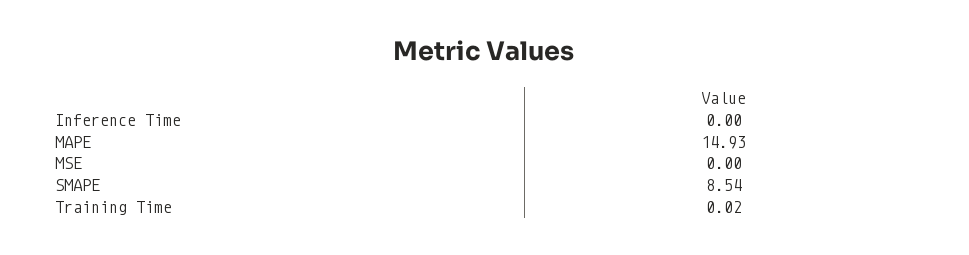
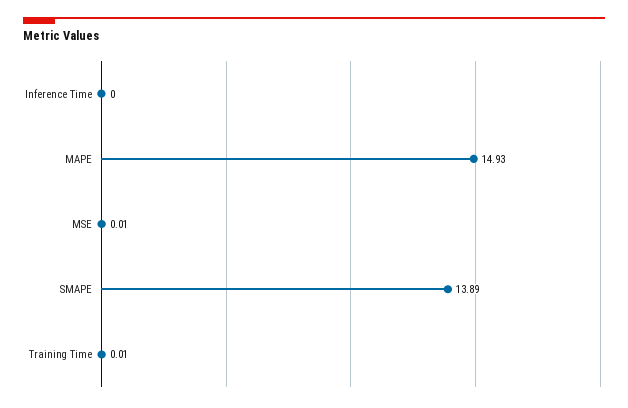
MSE: 0 -> 0.01
SMAPE: 8.54 -> 13.89
Training Time: 0.02 -> 0.01

